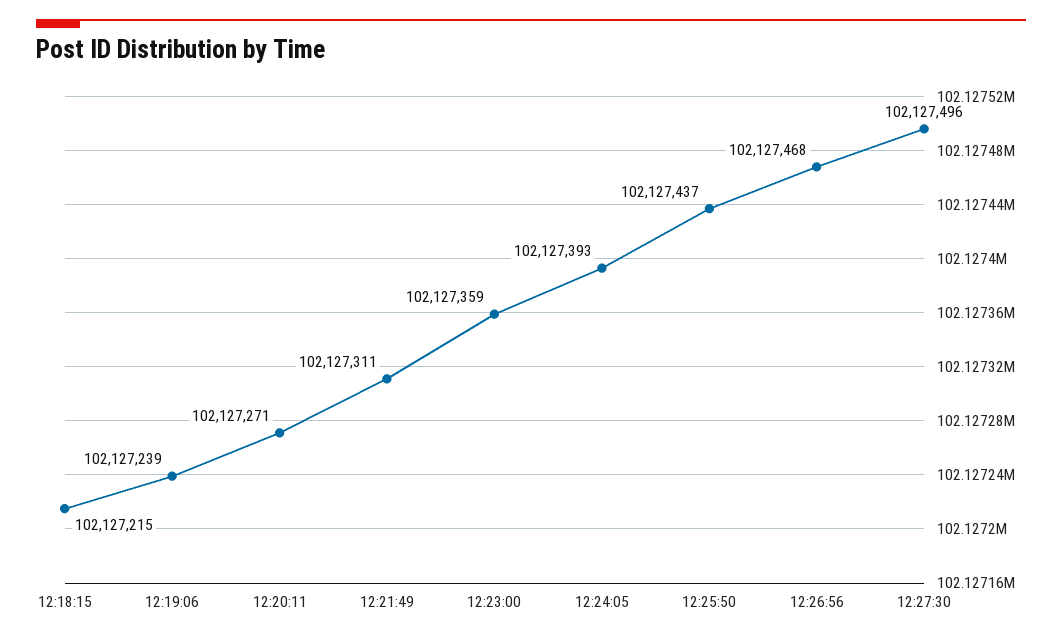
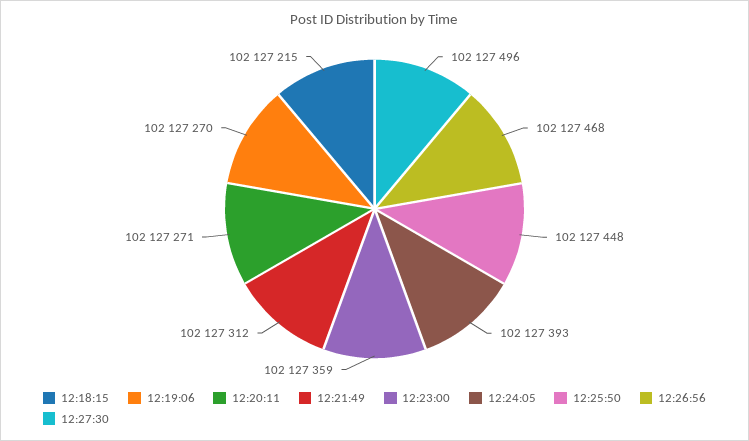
12:19:06: 102127239 -> 102127270
12:21:49: 102127311 -> 102127312
12:25:50: 102127437 -> 102127448

